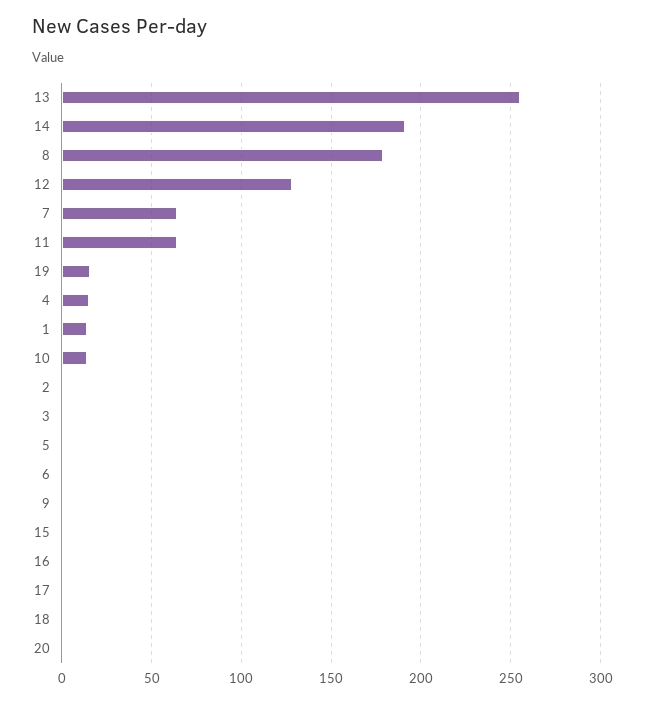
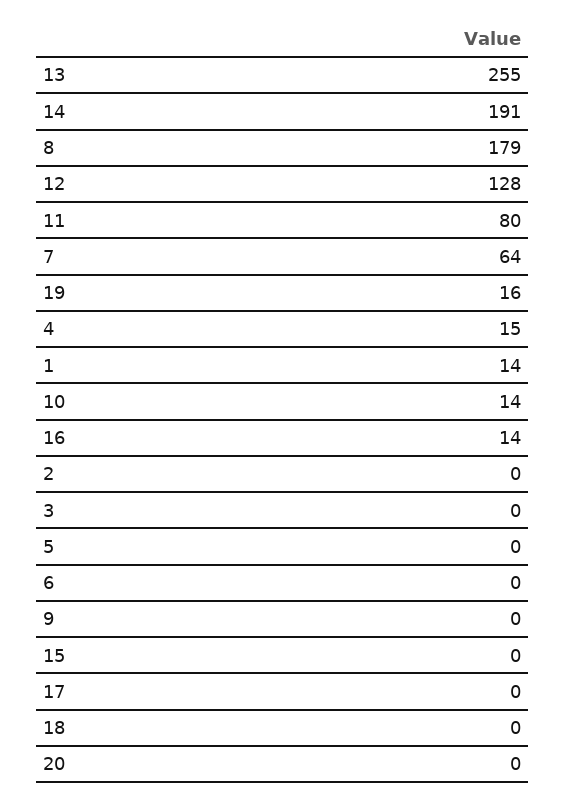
11: 65 -> 80
16: 0 -> 14

